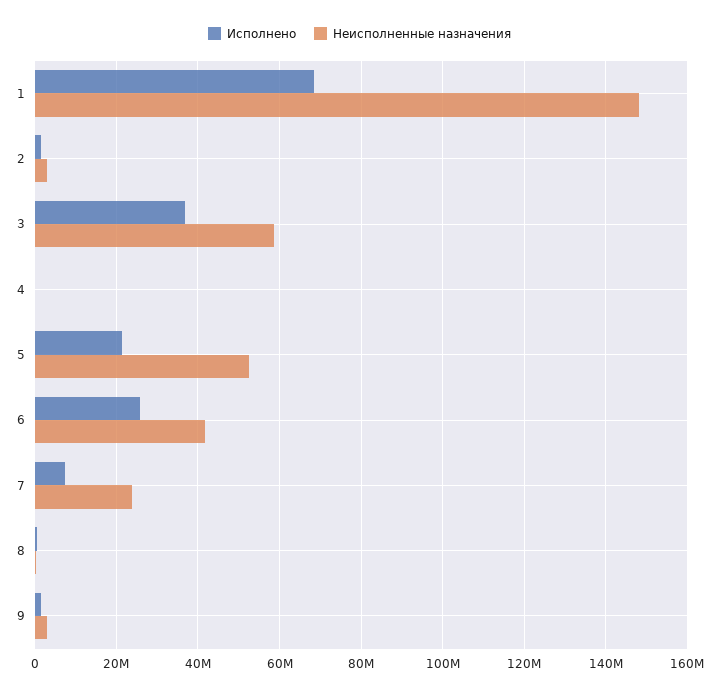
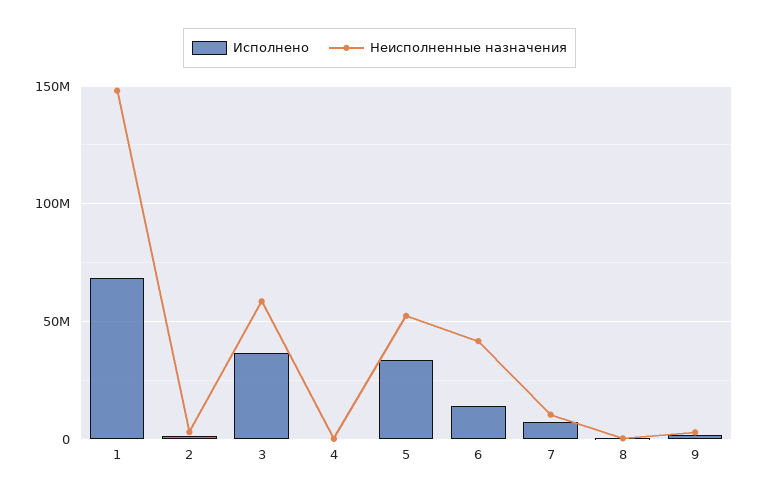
Исполнено, 5: 22000000 -> 35000000
Исполнено, 6: 26000000 -> 15000000
Неисполненные назначения, 7: 24000000 -> 10000000

